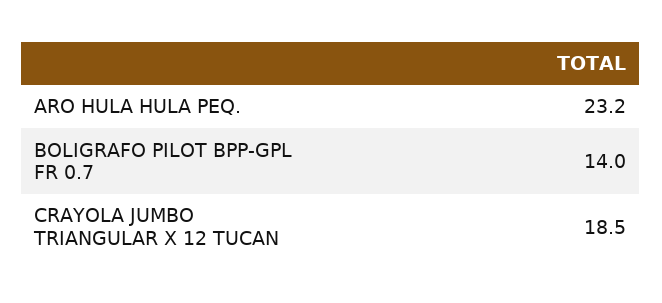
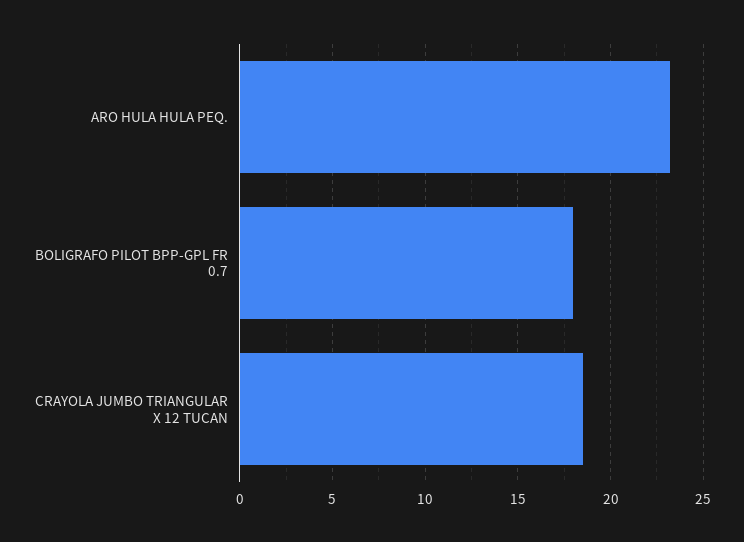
BOLIGRAFO PILOT BPP-GPL FR 0.7: 14 -> 18

